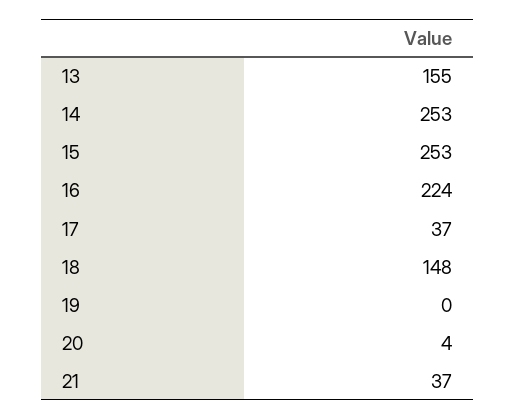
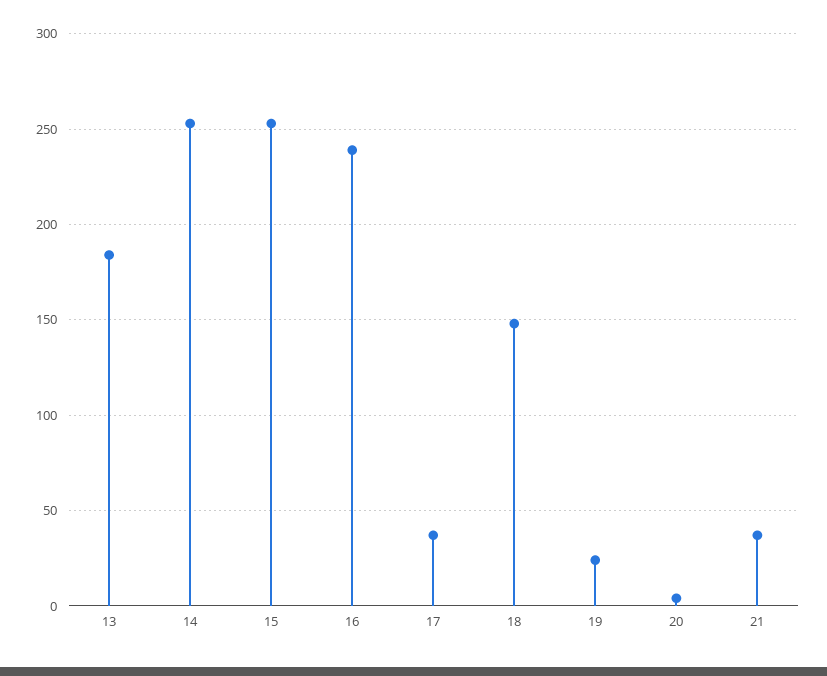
13: 155 -> 185
16: 224 -> 240
19: 0 -> 25

